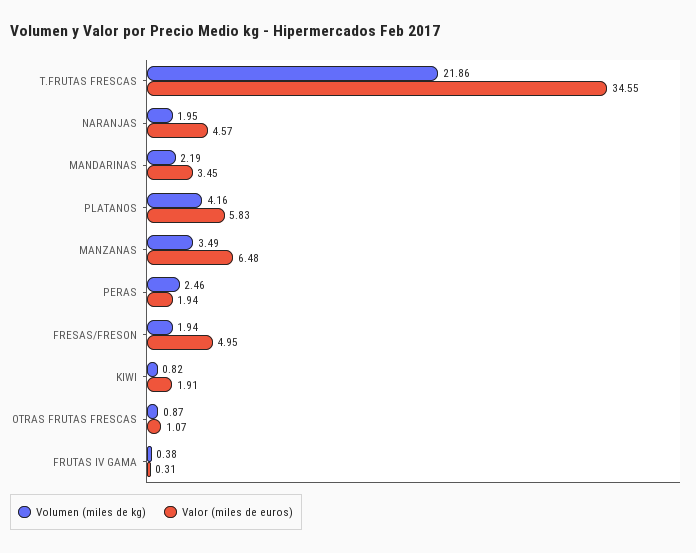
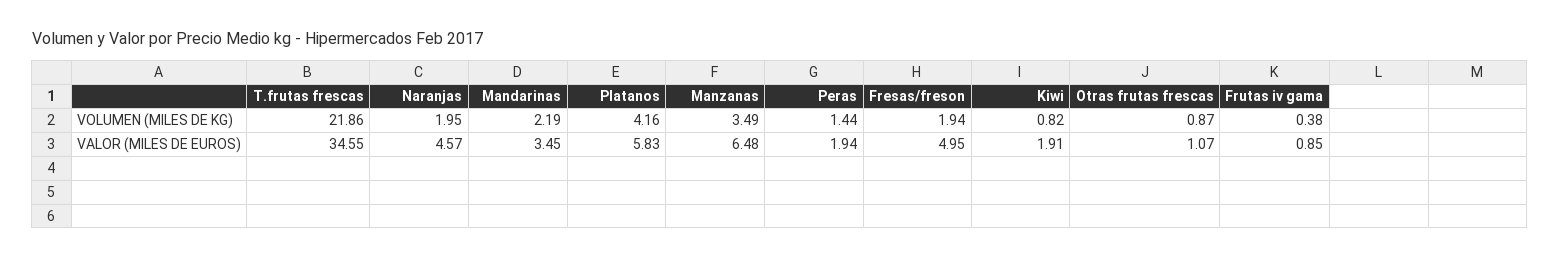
Volumen (miles de kg), PERAS: 2.46 -> 1.44
Valor (miles de euros), FRUTAS IV GAMA: 0.31 -> 0.85

